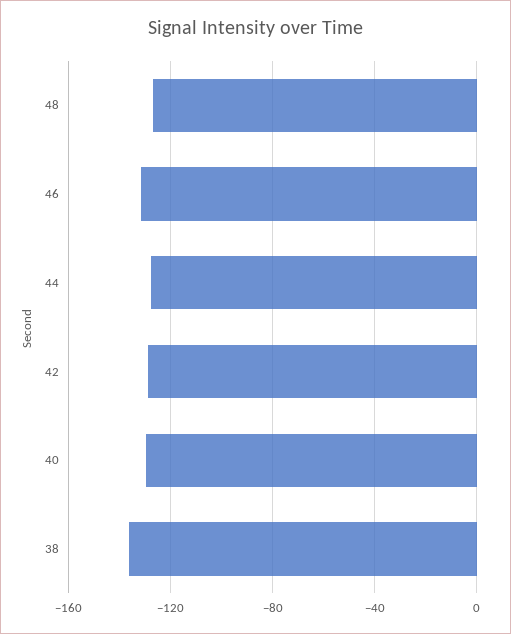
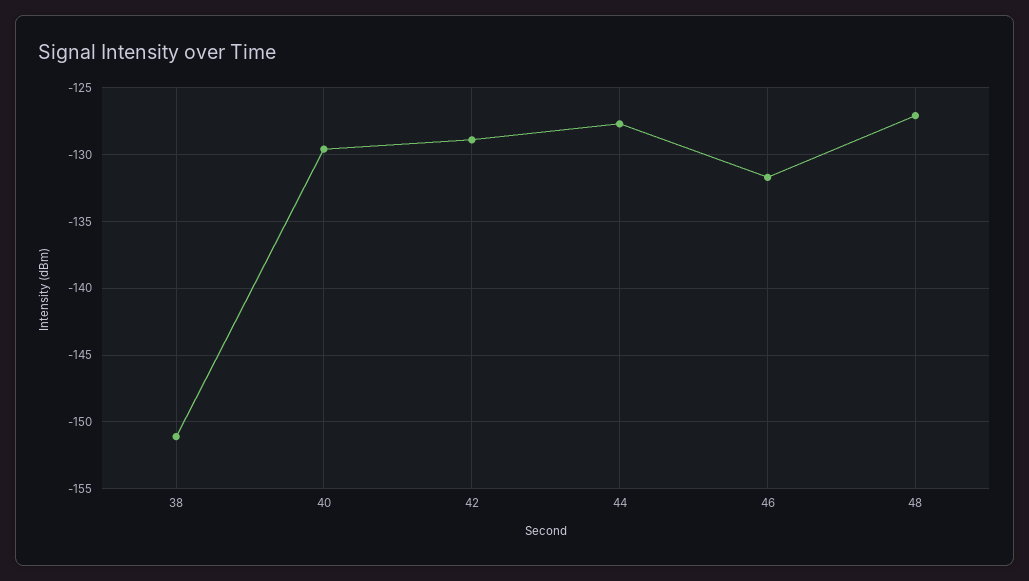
38: -135 -> -151

